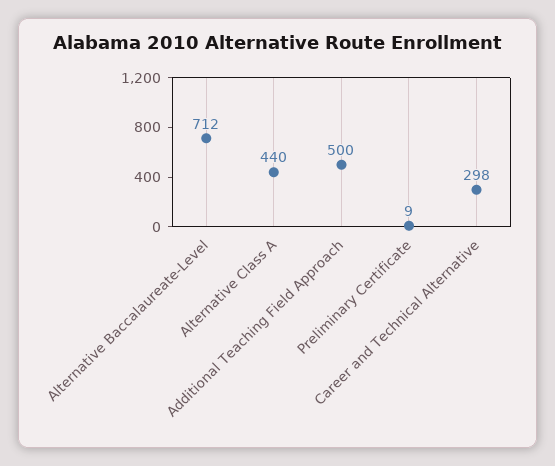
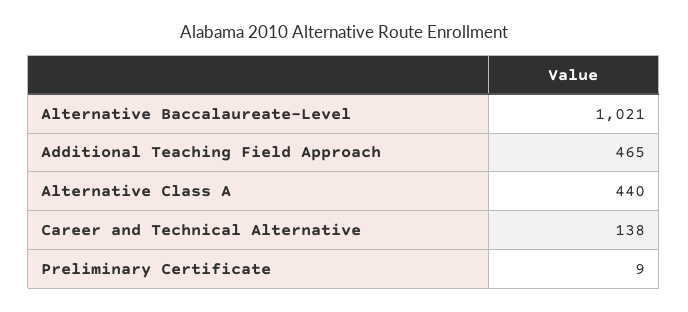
Alternative Baccalaureate-Level: 712 -> 1021
Additional Teaching Field Approach: 500 -> 465
Career and Technical Alternative: 298 -> 138

